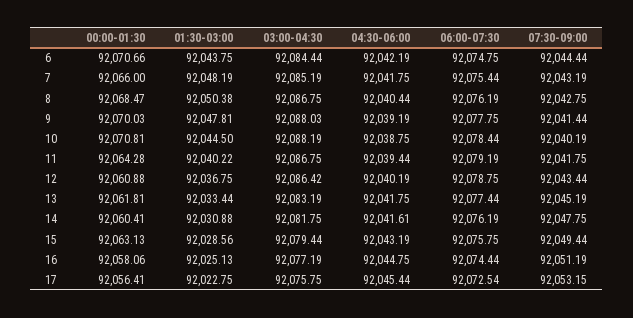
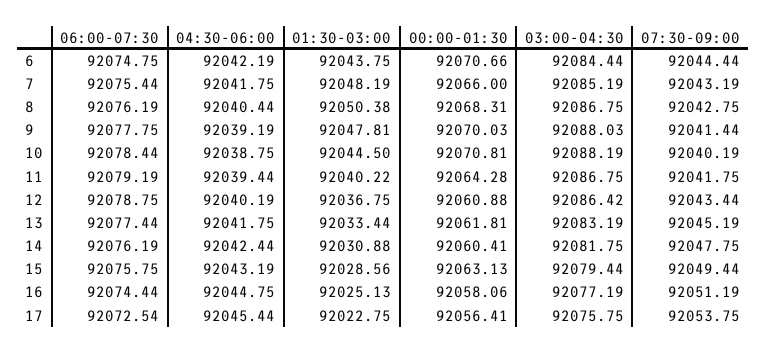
00:00-01:30, 8: 92068.47 -> 92068.31
04:30-06:00, 14: 92041.61 -> 92042.44
07:30-09:00, 17: 92053.15 -> 92053.75

